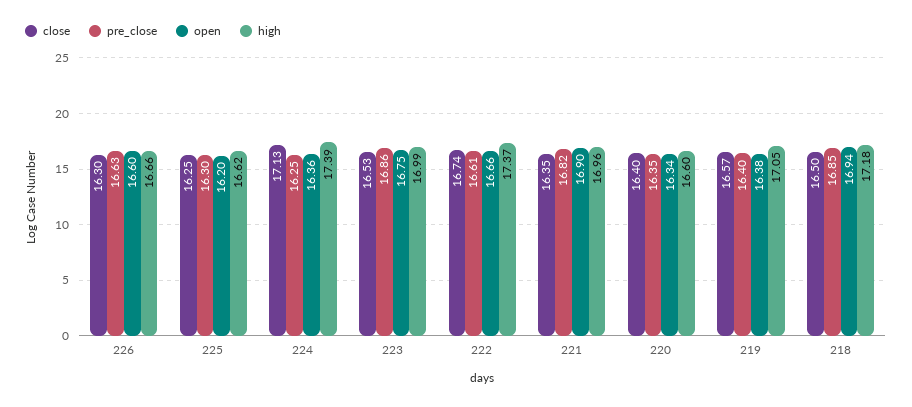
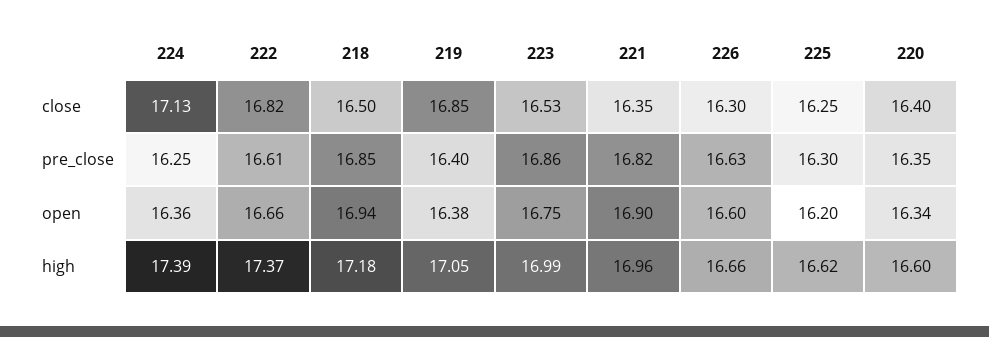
close, 222: 16.74 -> 16.82
close, 219: 16.57 -> 16.85

